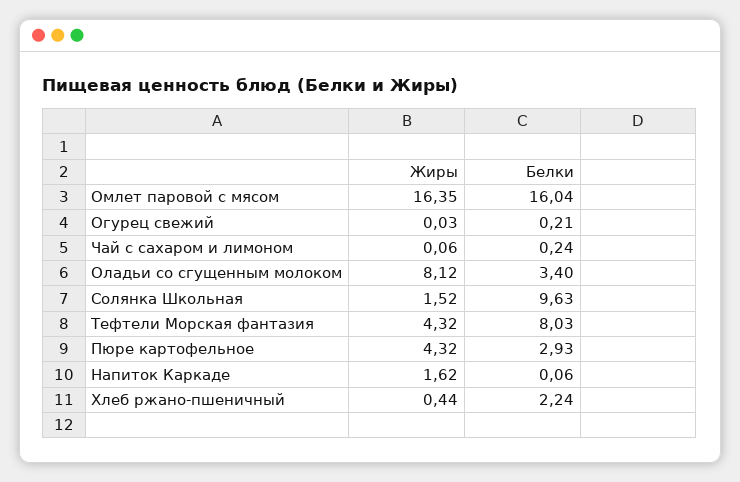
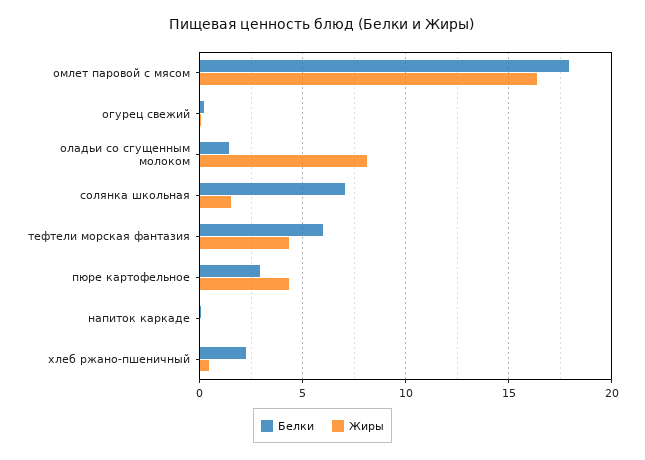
Белки, Омлет паровой с мясом: 16.04 -> 18
Жиры, Чай с сахаром и лимоном: 0.06 -> none
Белки, Чай с сахаром и лимоном: 0.24 -> none
Белки, Оладьи со сгущенным молоком: 3.4 -> 1.5
Белки, Солянка Школьная: 9.63 -> 7
Белки, Тефтели Морская фантазия: 8.03 -> 6
Жиры, Напиток Каркаде: 1.62 -> 0

